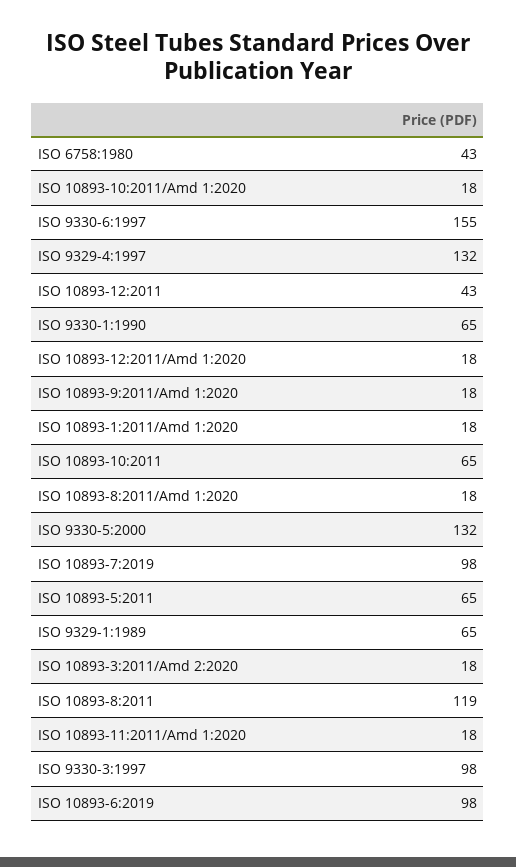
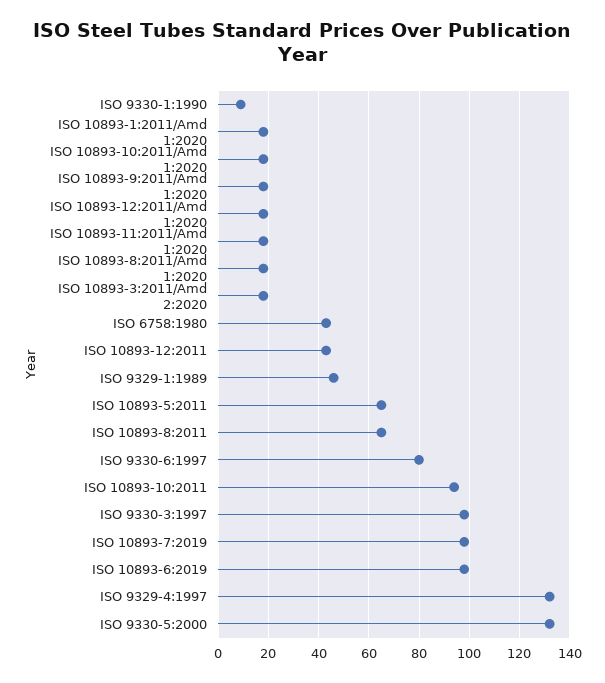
ISO 9330-6:1997: 155 -> 80
ISO 9330-1:1990: 65 -> 10
ISO 10893-10:2011: 65 -> 95
ISO 9329-1:1989: 65 -> 45
ISO 10893-8:2011: 119 -> 65

